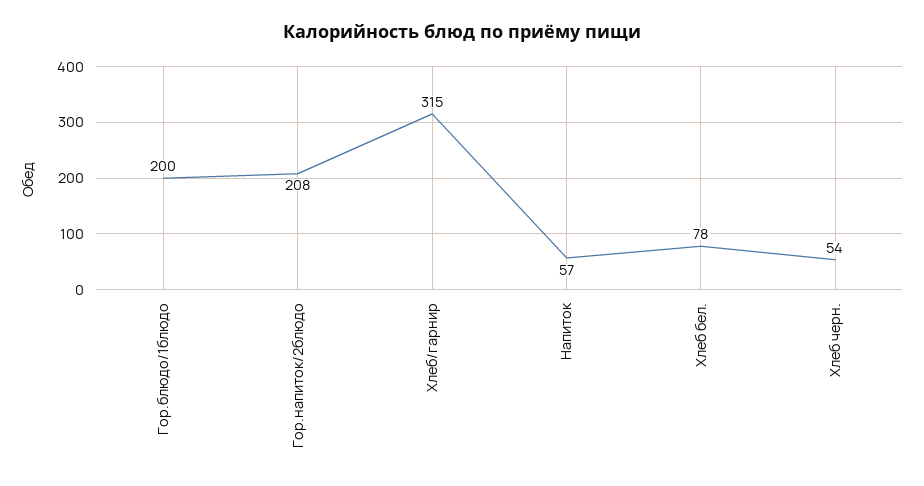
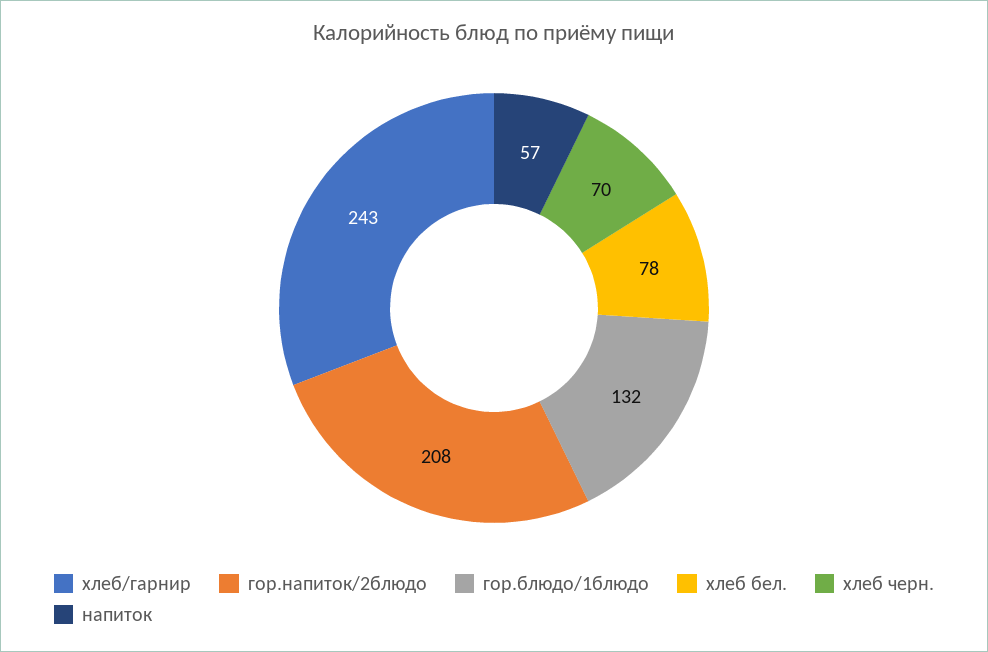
Гор.блюдо/1блюдо: 200 -> 132
Хлеб/гарнир: 315 -> 243
Хлеб черн.: 54 -> 70

